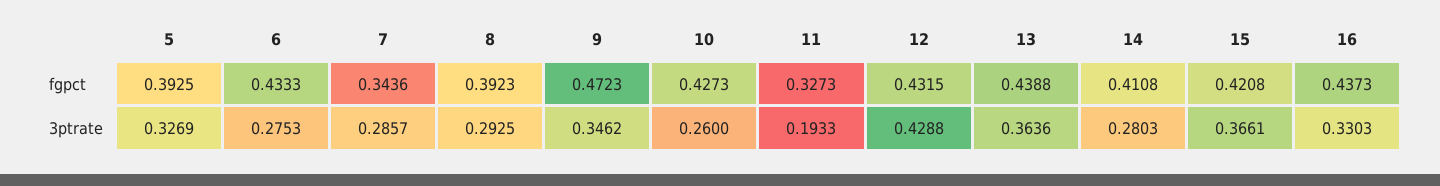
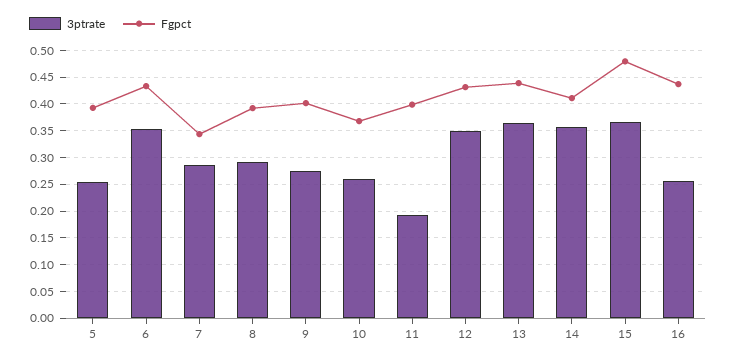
fgpct, 9: 0.4723 -> 0.4
fgpct, 10: 0.4273 -> 0.375
fgpct, 11: 0.3273 -> 0.4
fgpct, 15: 0.4208 -> 0.475
3ptrate, 5: 0.3269 -> 0.25
3ptrate, 6: 0.2753 -> 0.35
3ptrate, 9: 0.3462 -> 0.275
3ptrate, 12: 0.4288 -> 0.35
3ptrate, 14: 0.2803 -> 0.35
3ptrate, 16: 0.3303 -> 0.25

